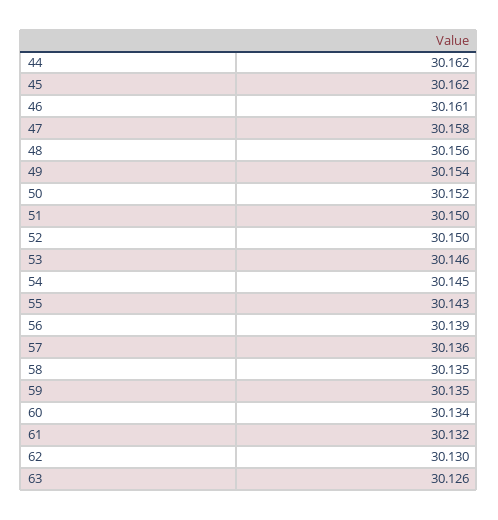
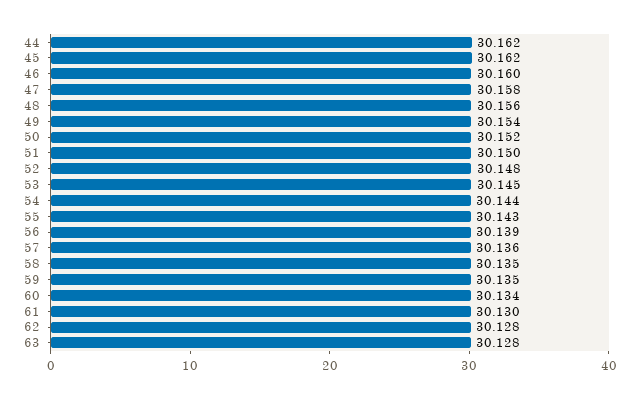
46: 30.161 -> 30.16
52: 30.15 -> 30.148
53: 30.146 -> 30.145
54: 30.145 -> 30.144
61: 30.132 -> 30.13
62: 30.13 -> 30.128
63: 30.126 -> 30.128

